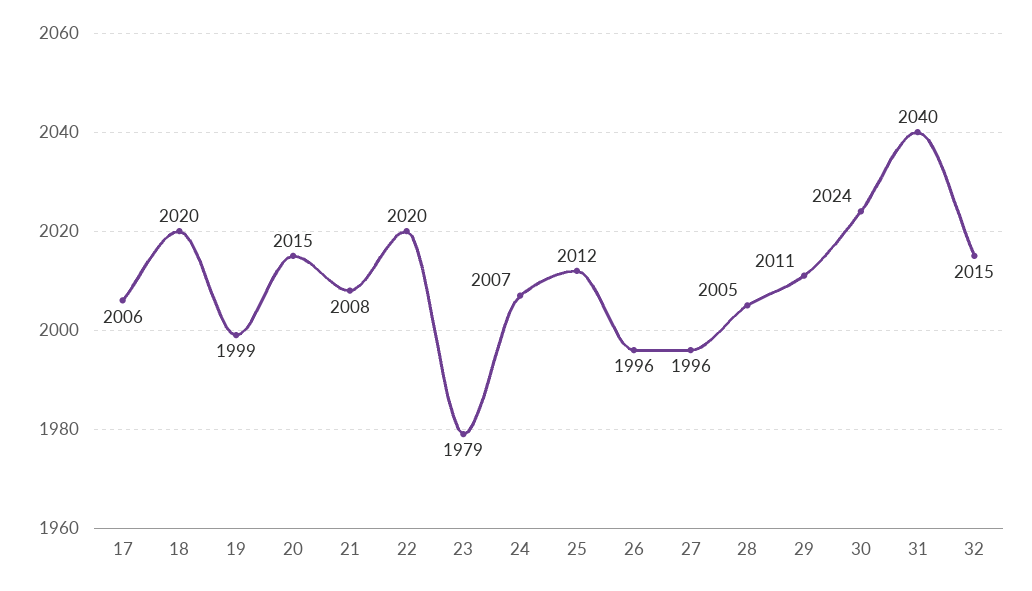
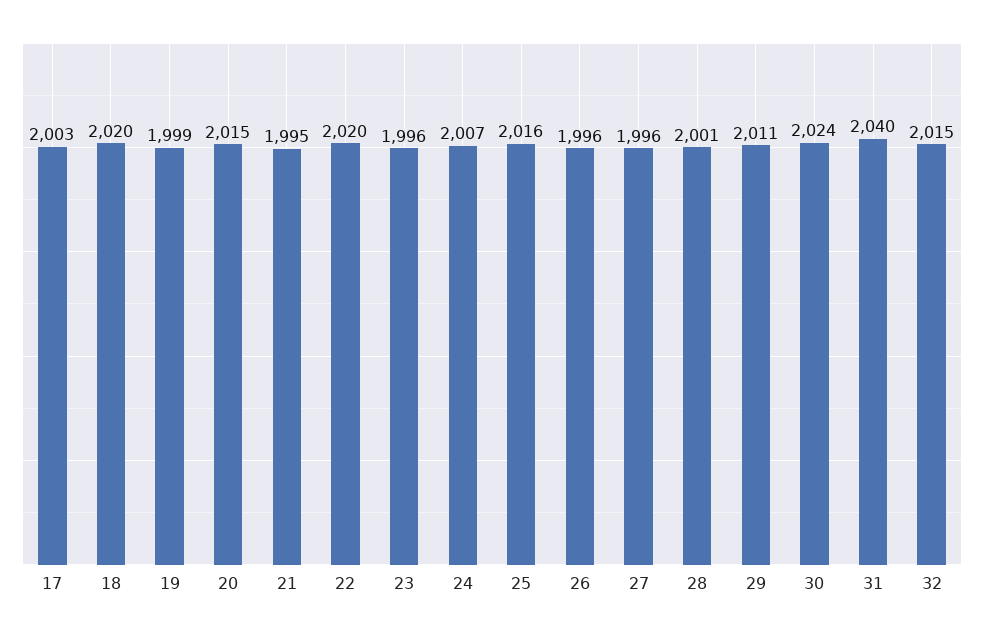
17: 2006 -> 2003
21: 2008 -> 1995
23: 1979 -> 1996
25: 2012 -> 2016
28: 2005 -> 2001

